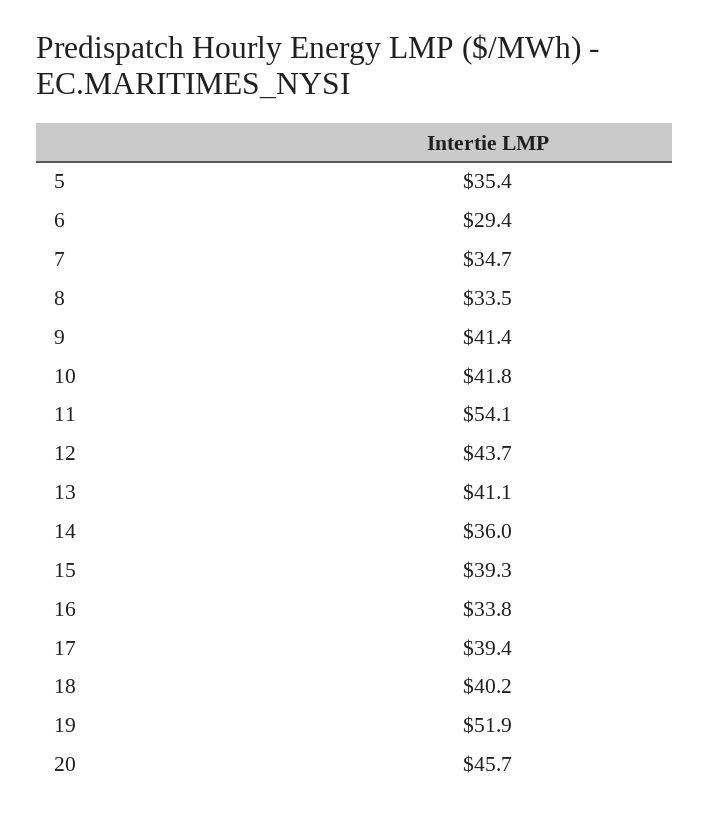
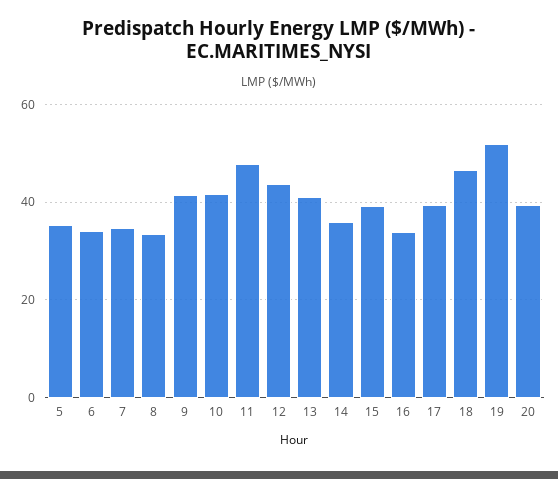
6: 29.4 -> 34
11: 54.1 -> 48
18: 40.2 -> 46
20: 45.7 -> 40

